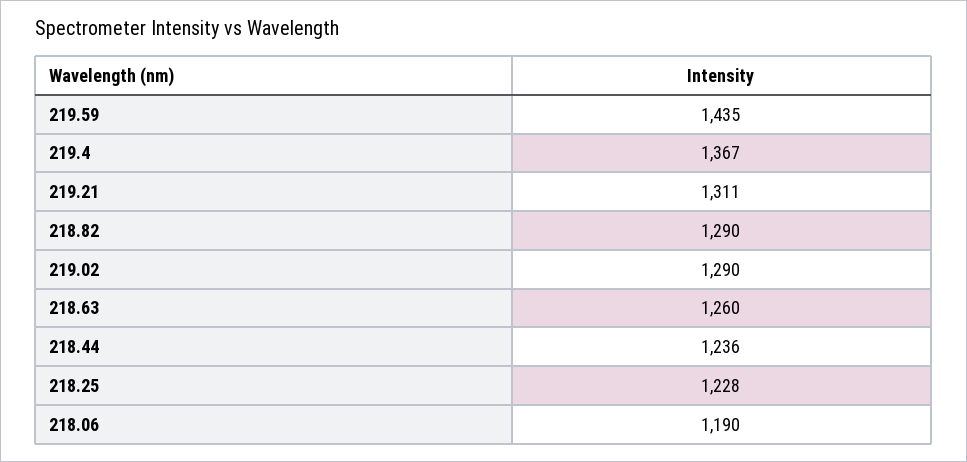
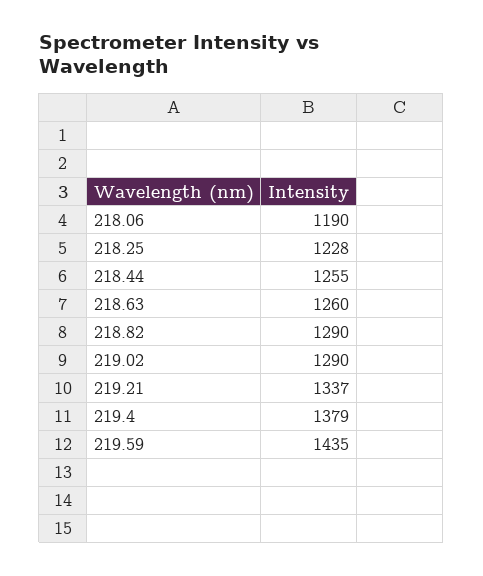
219.4: 1367 -> 1379
219.21: 1311 -> 1337
218.44: 1236 -> 1255

